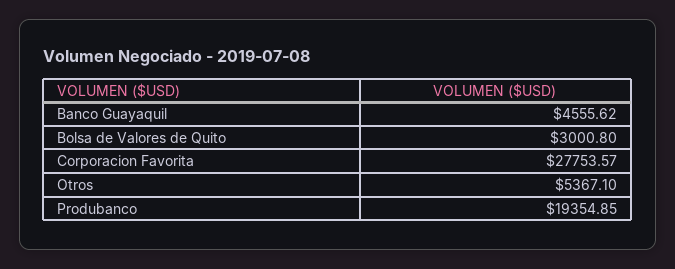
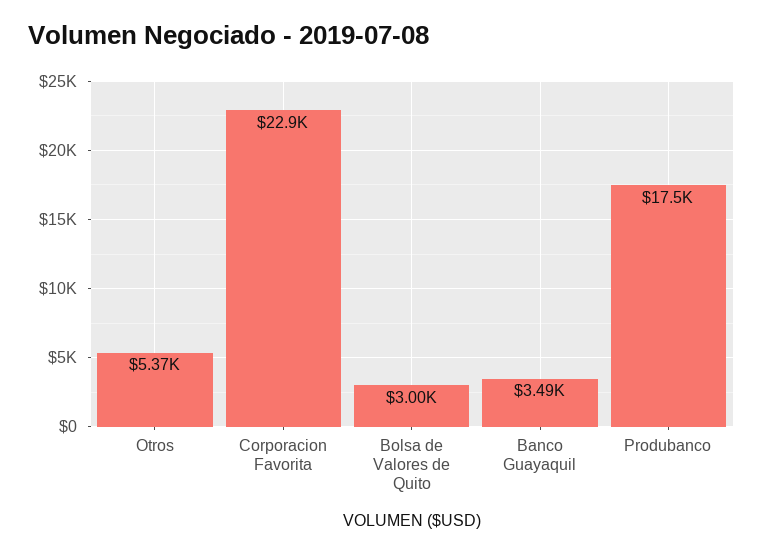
Banco Guayaquil: 4555.62 -> 3490
Corporacion Favorita: 27753.57 -> 22900
Produbanco: 19354.85 -> 17500

